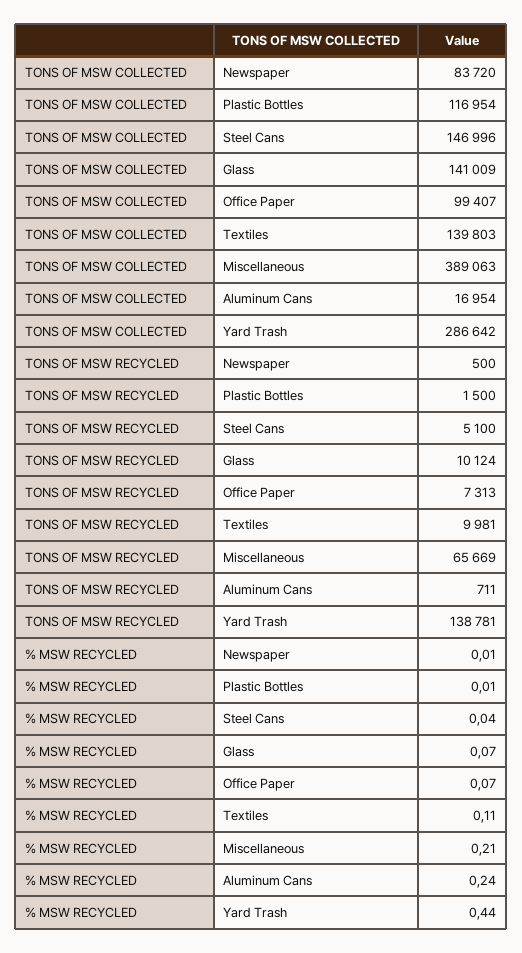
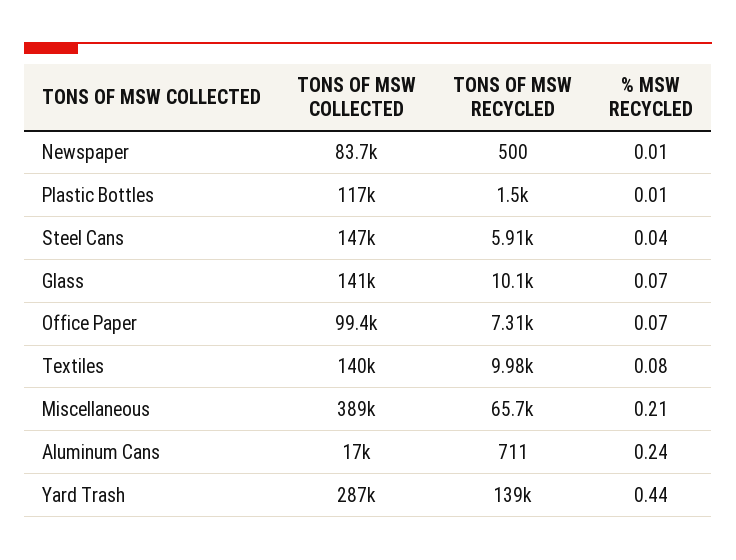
TONS OF MSW RECYCLED, Steel Cans: 5100 -> 5910
% MSW RECYCLED, Textiles: 0.11 -> 0.08

